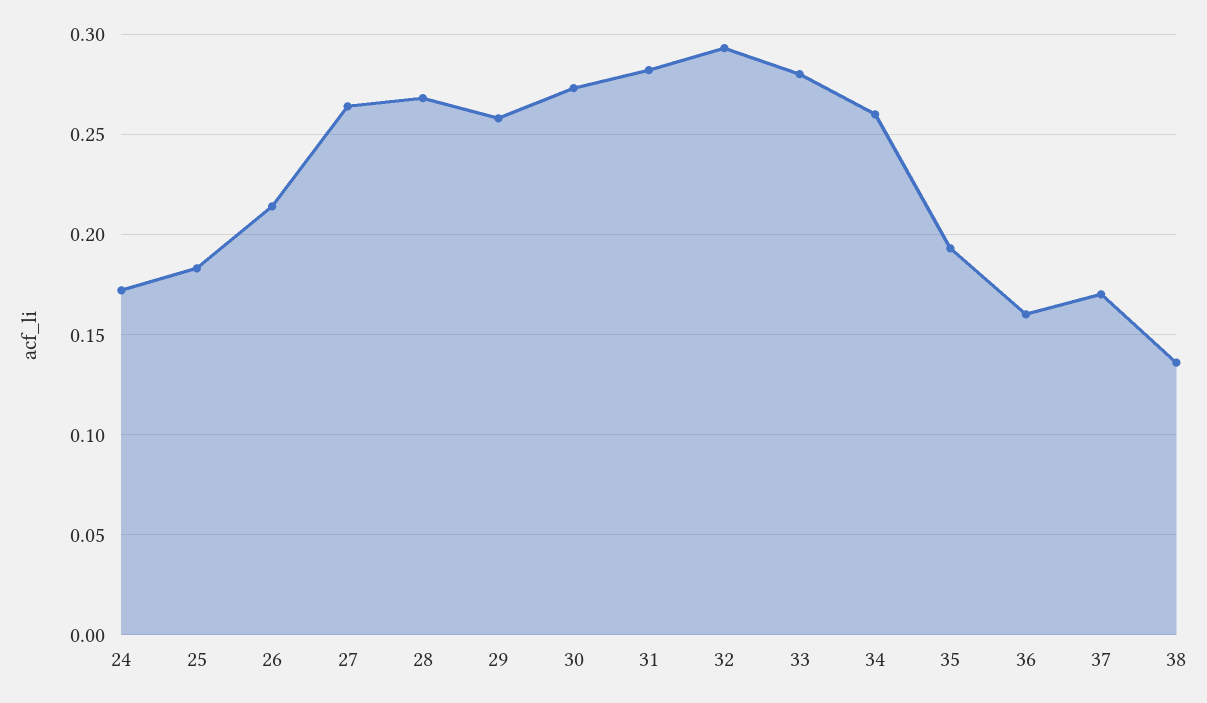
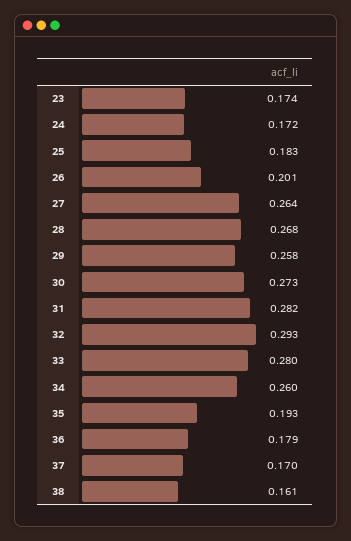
26: 0.215 -> 0.201
36: 0.16 -> 0.179
38: 0.135 -> 0.161
23: none -> 0.174

